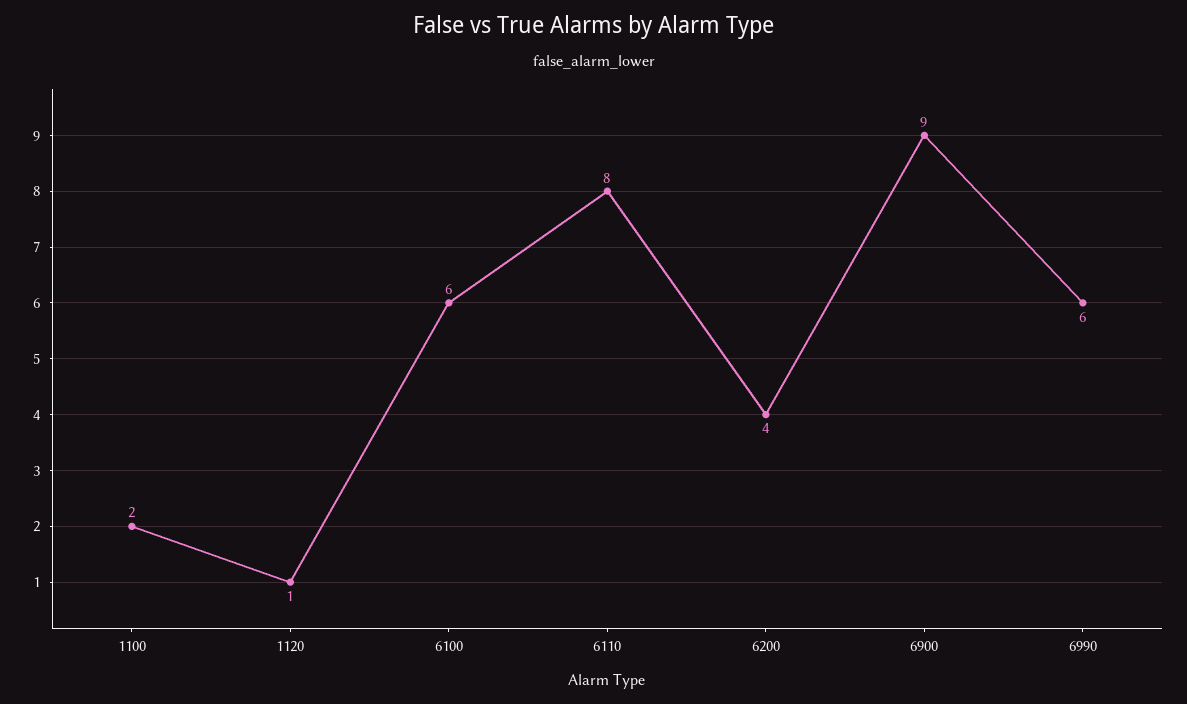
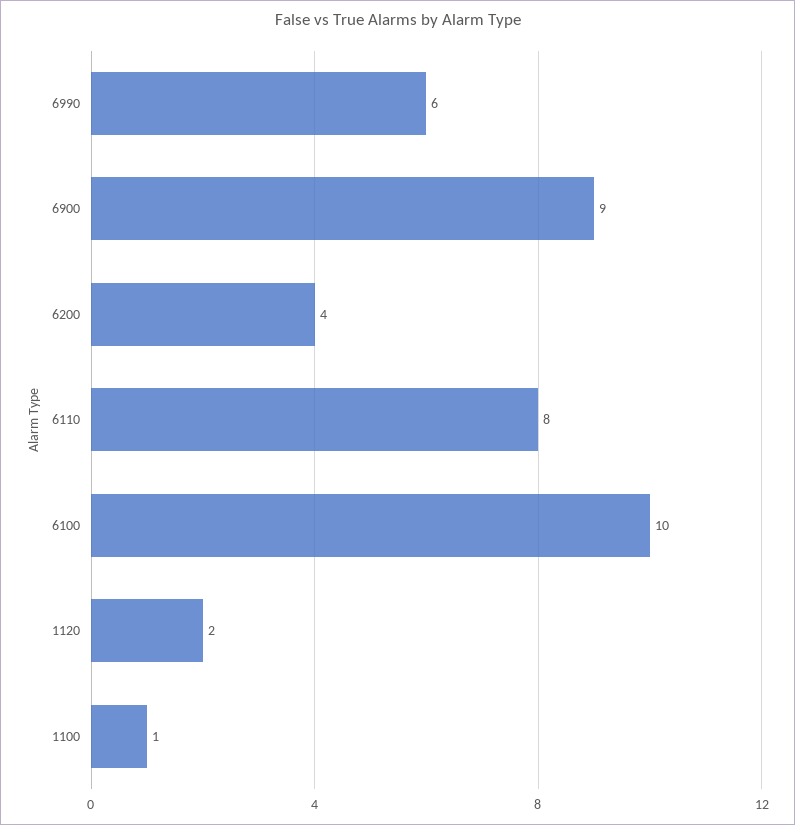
1100: 2 -> 1
1120: 1 -> 2
6100: 6 -> 10

